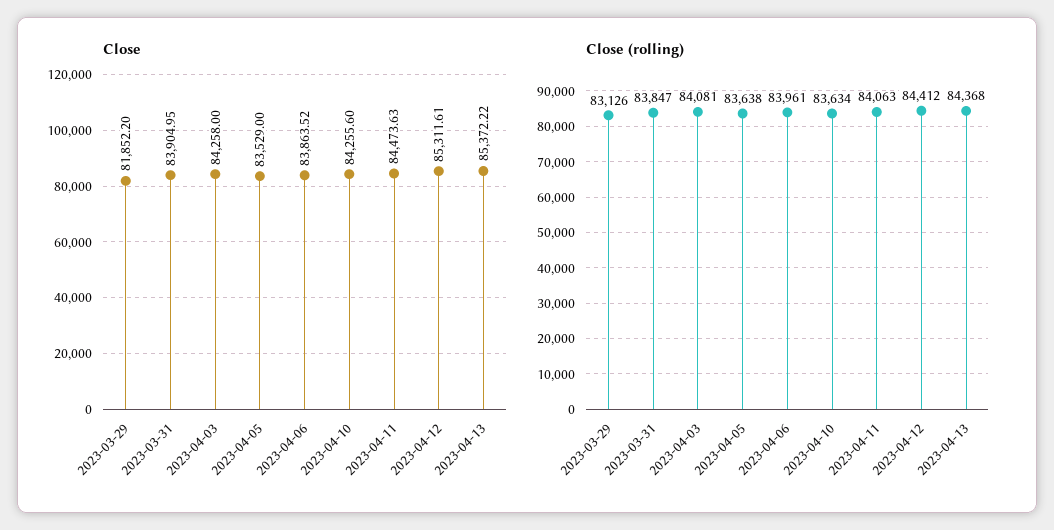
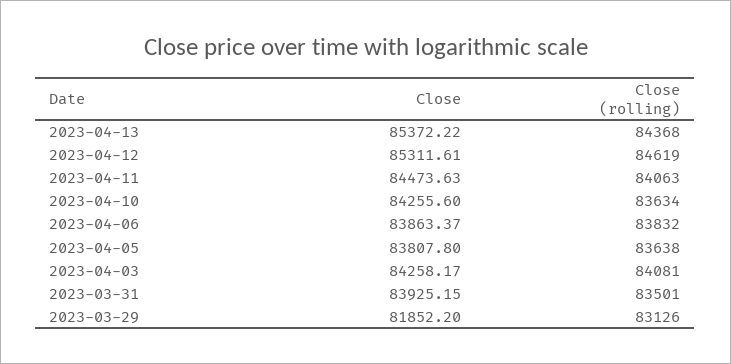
Close, 2023-03-31: 83904.95 -> 83925.15
Close, 2023-04-03: 84258 -> 84258.17
Close, 2023-04-05: 83529 -> 83807.8
Close, 2023-04-06: 83863.52 -> 83863.37
Close (rolling), 2023-03-31: 83847 -> 83501
Close (rolling), 2023-04-06: 83961 -> 83832
Close (rolling), 2023-04-12: 84412 -> 84619

